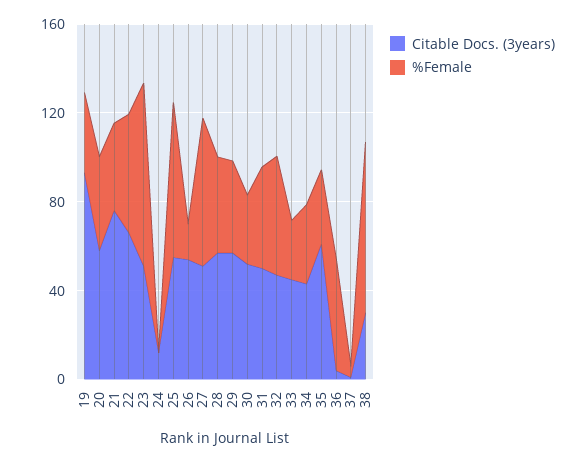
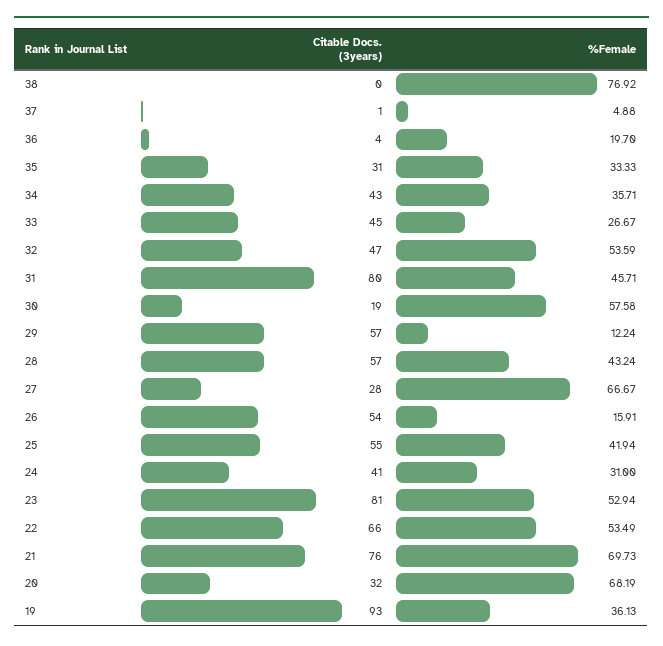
Citable Docs. (3years), 20: 60 -> 32
%Female, 20: 40 -> 68.19
%Female, 21: 40 -> 69.73
Citable Docs. (3years), 23: 50 -> 81
%Female, 23: 80 -> 52.94
Citable Docs. (3years), 24: 10 -> 41
%Female, 24: 0 -> 31
%Female, 25: 70 -> 41.94
Citable Docs. (3years), 27: 50 -> 28
%Female, 29: 40 -> 12.24
Citable Docs. (3years), 30: 50 -> 19
%Female, 30: 30 -> 57.58
Citable Docs. (3years), 31: 50 -> 80
Citable Docs. (3years), 35: 60 -> 31
%Female, 36: 50 -> 19.7
Citable Docs. (3years), 38: 30 -> 0

